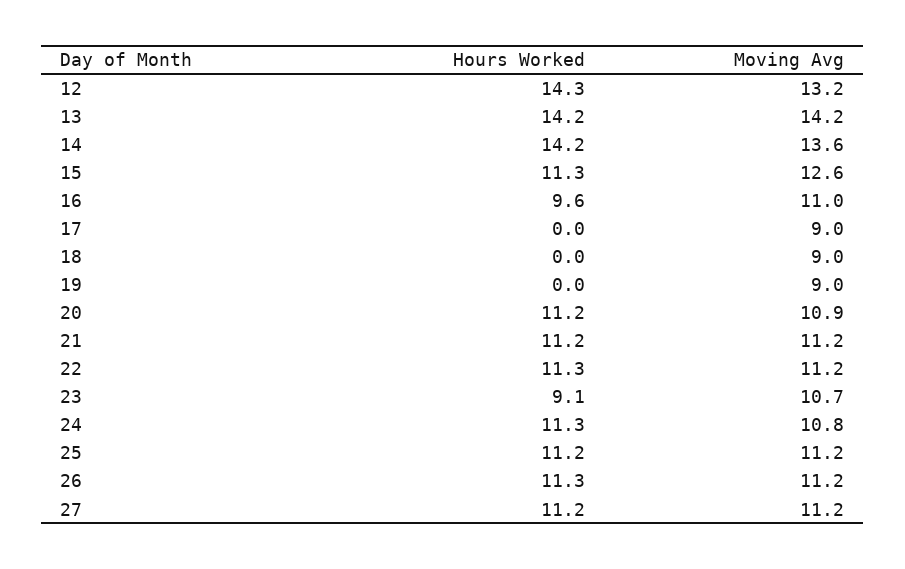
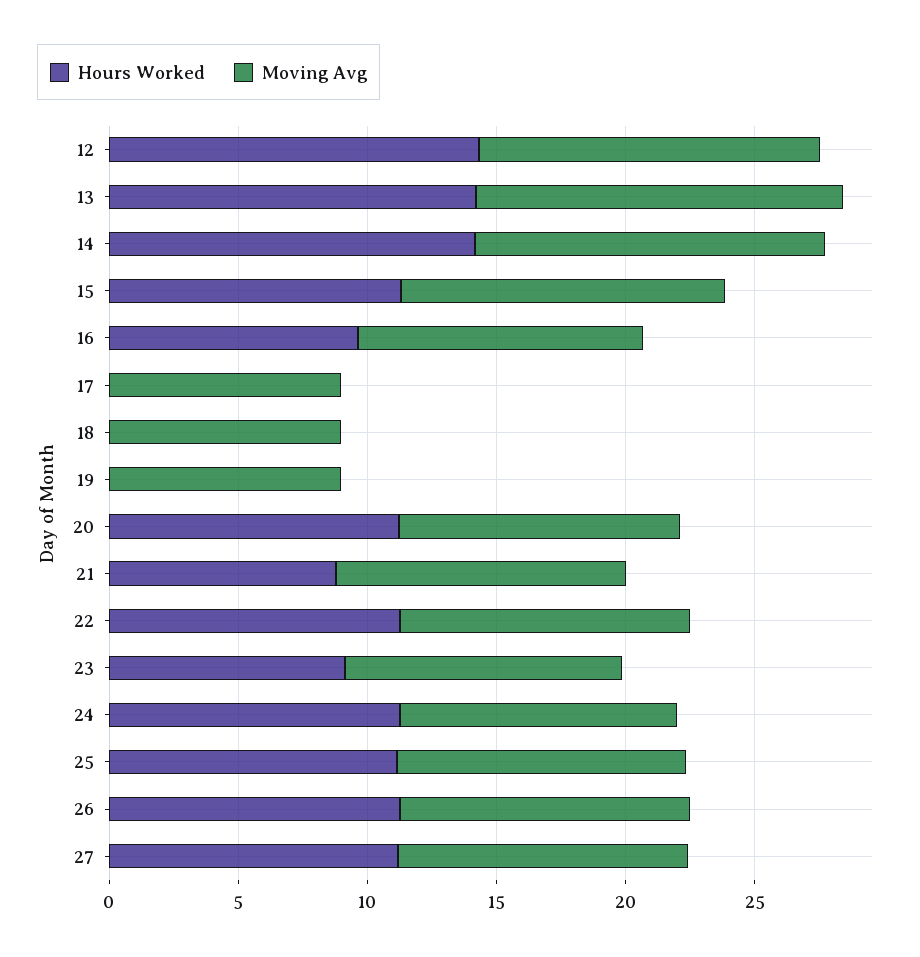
Hours Worked, 21: 11.2 -> 9

